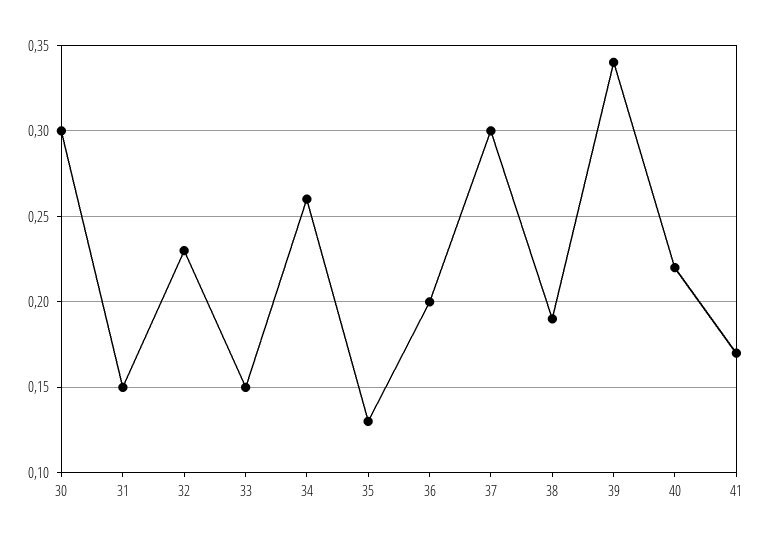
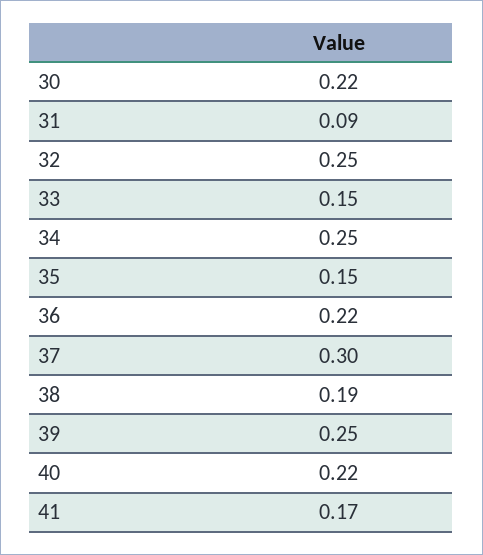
30: 0.3 -> 0.22
31: 0.15 -> 0.09
32: 0.23 -> 0.25
34: 0.26 -> 0.25
35: 0.13 -> 0.15
36: 0.2 -> 0.22
39: 0.34 -> 0.25

